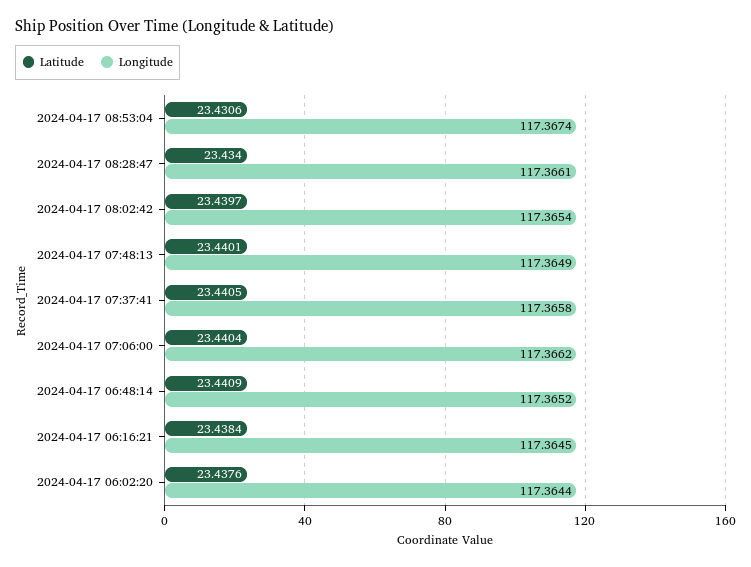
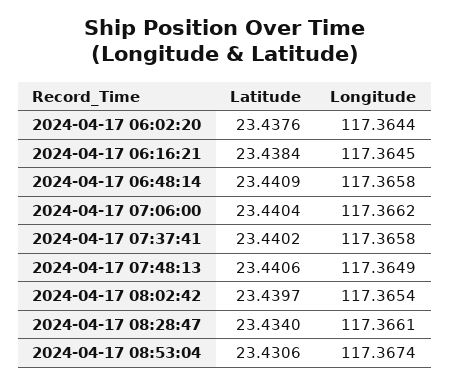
Latitude, 2024-04-17 07:48:13: 23.4401 -> 23.4406
Latitude, 2024-04-17 07:37:41: 23.4405 -> 23.4402
Longitude, 2024-04-17 06:48:14: 117.3652 -> 117.3658

